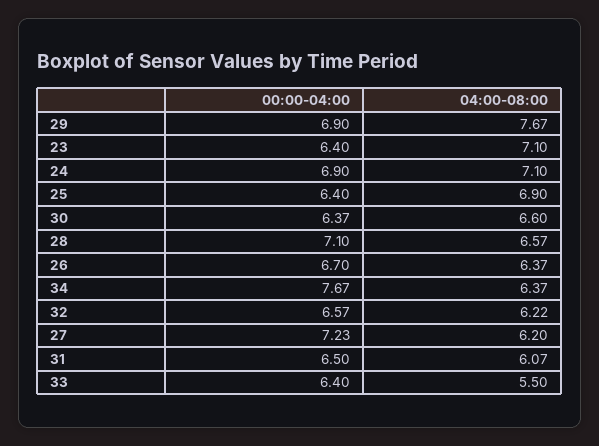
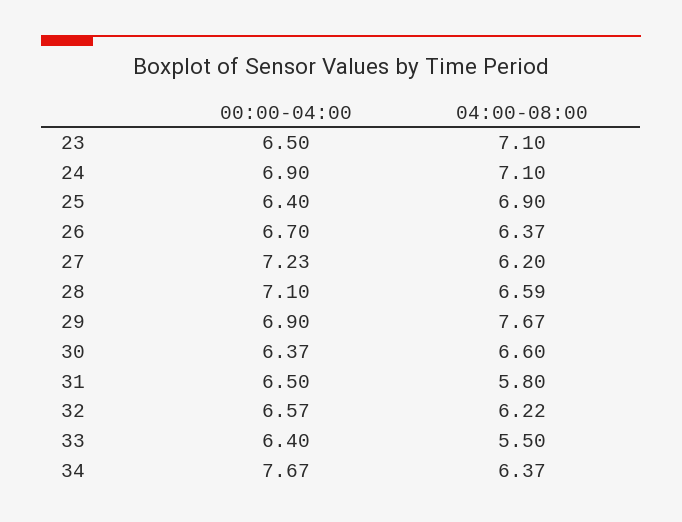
00:00-04:00, 23: 6.4 -> 6.5
04:00-08:00, 28: 6.57 -> 6.59
04:00-08:00, 31: 6.07 -> 5.8

